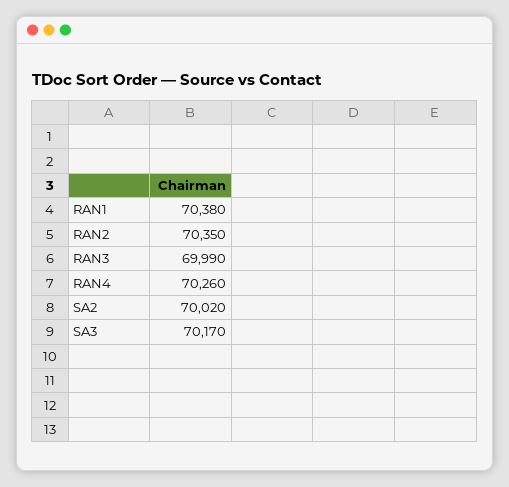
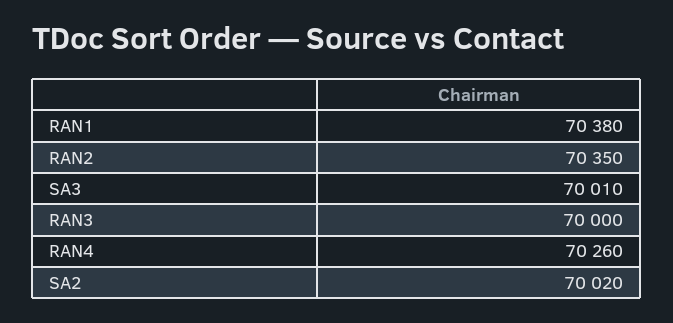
RAN3: 69990 -> 70000
SA3: 70170 -> 70010

